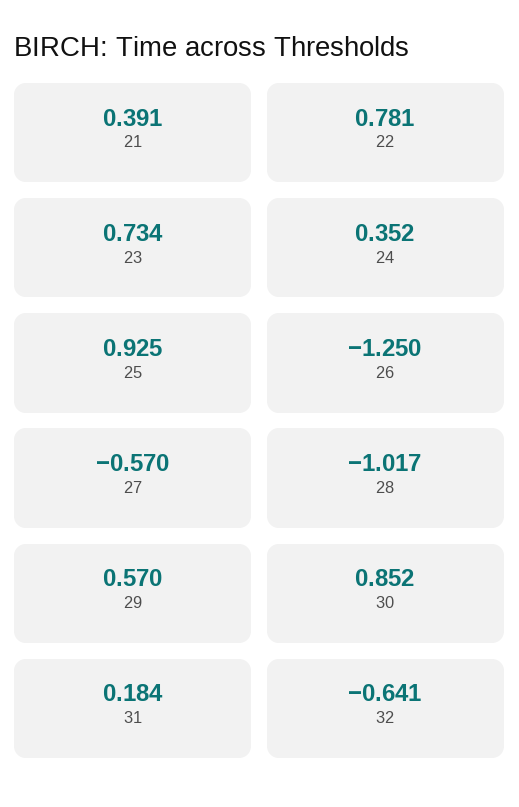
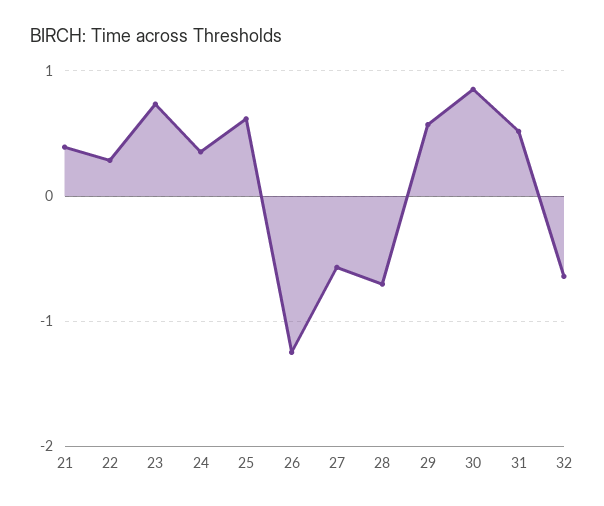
22: 0.781 -> 0.3
25: 0.925 -> 0.6
28: -1.017 -> -0.7
31: 0.184 -> 0.5

